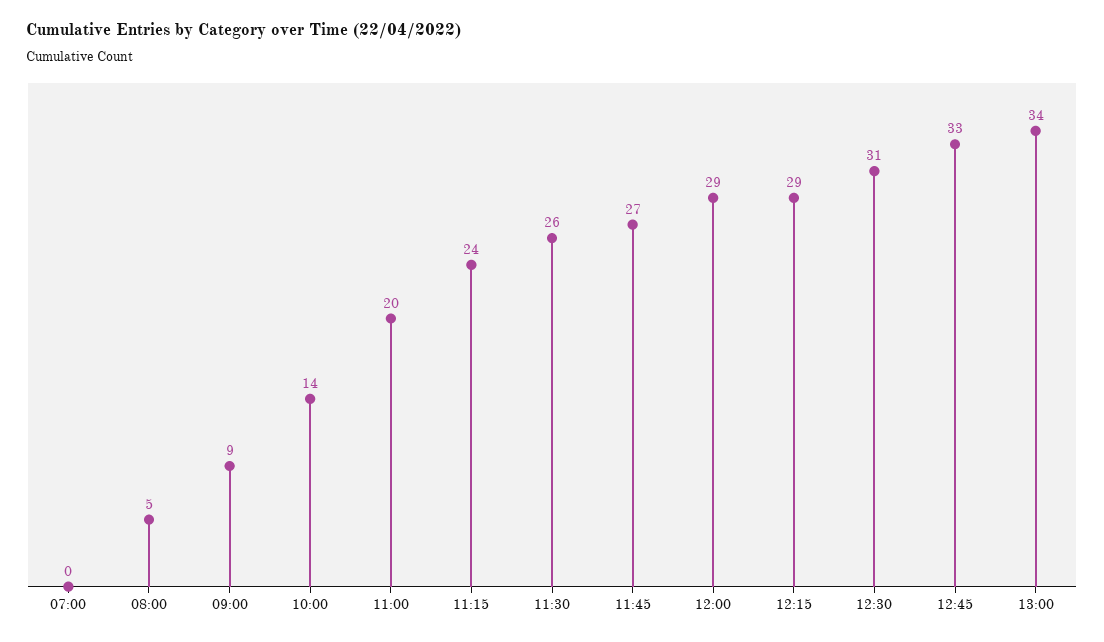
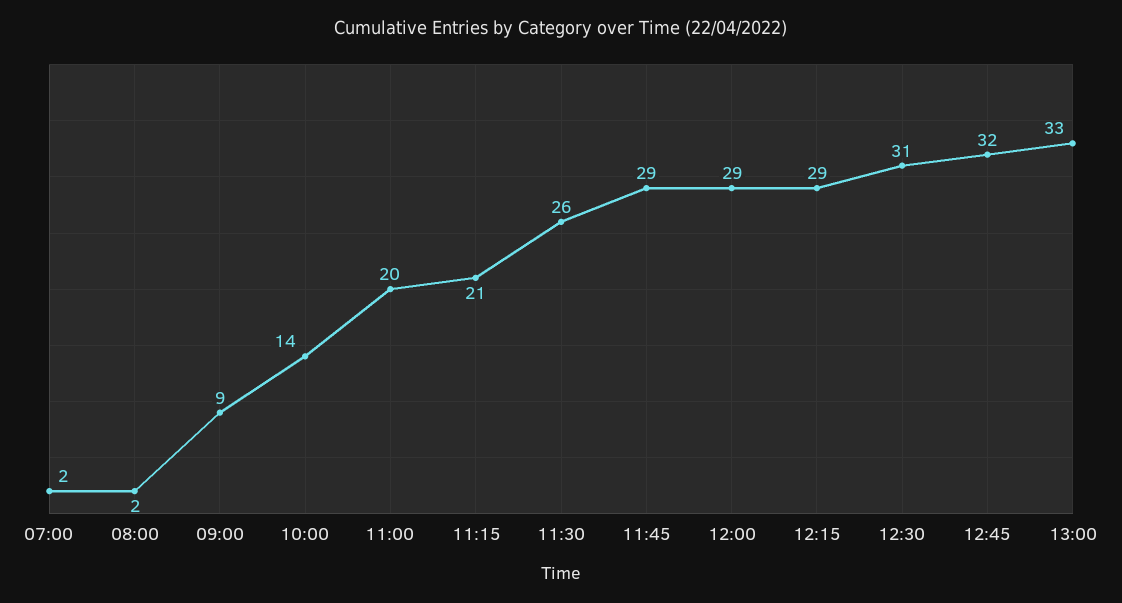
07:00: 0 -> 2
08:00: 5 -> 2
11:15: 24 -> 21
11:45: 27 -> 29
12:45: 33 -> 32
13:00: 34 -> 33

